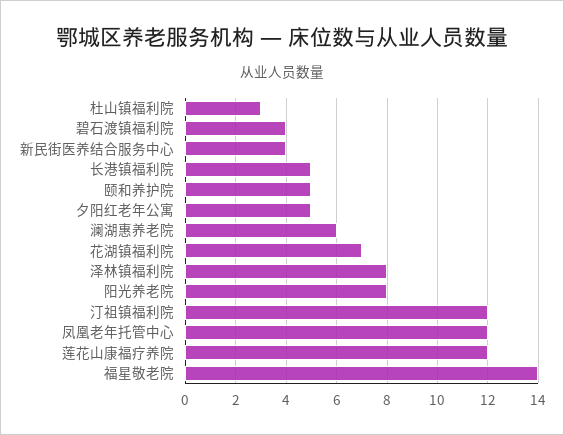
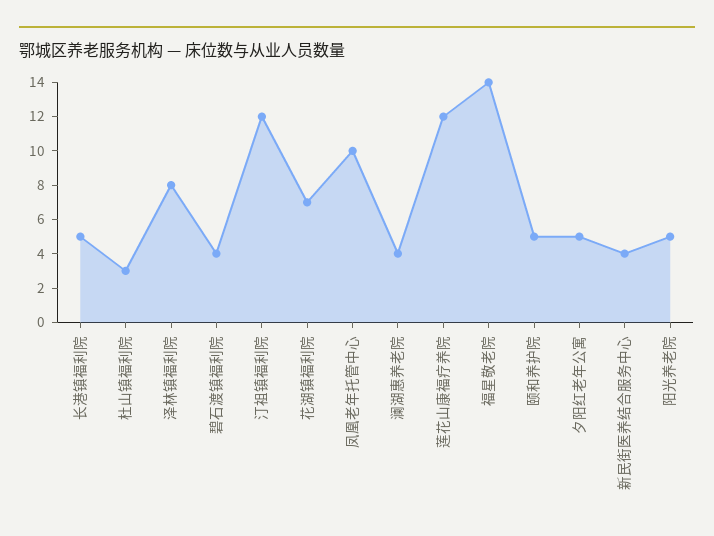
澜湖惠养老院: 6 -> 4
阳光养老院: 8 -> 5
凤凰老年托管中心: 12 -> 10

